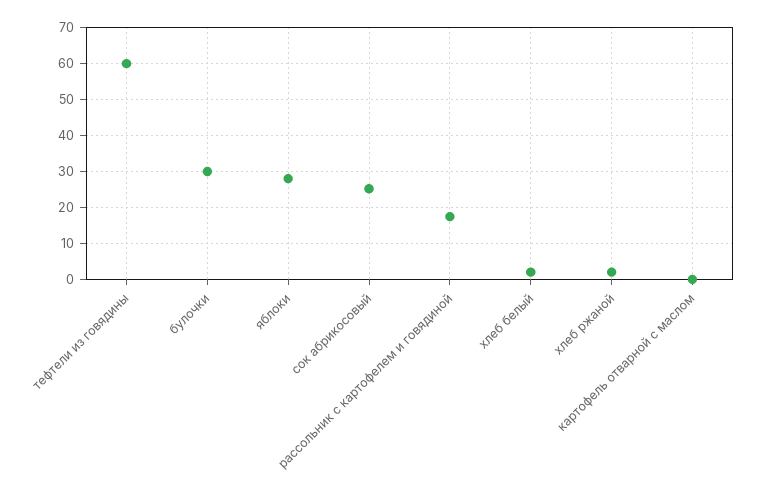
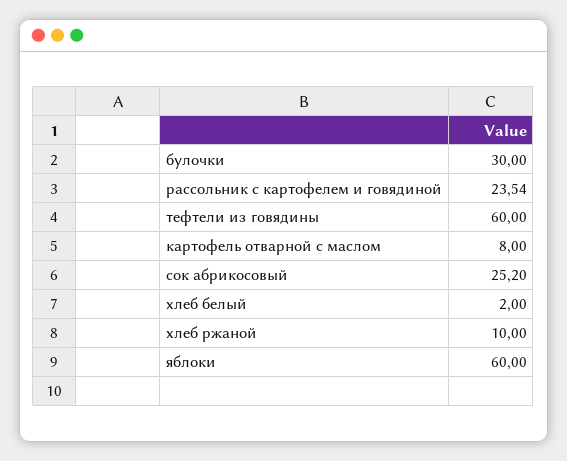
яблоки: 28 -> 60
рассольник с картофелем и говядиной: 18 -> 23.54
хлеб ржаной: 2 -> 10
картофель отварной с маслом: 0 -> 8

